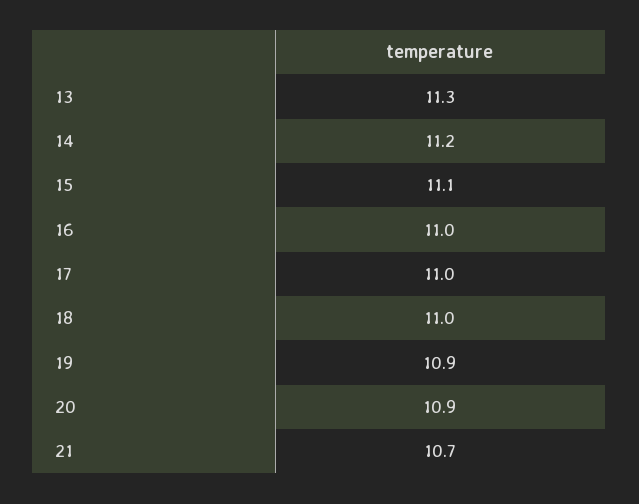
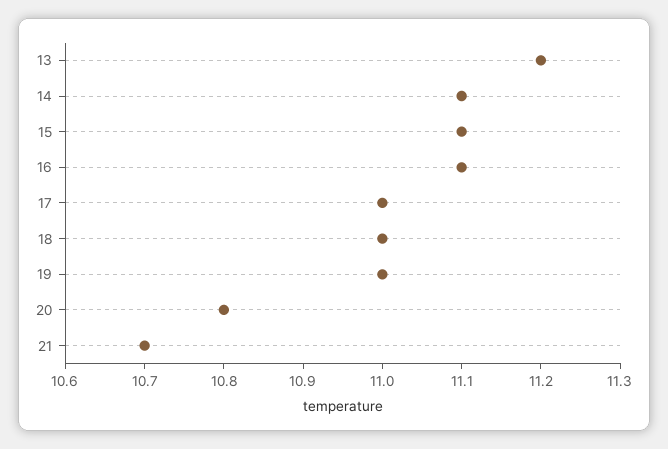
13: 11.3 -> 11.2
14: 11.2 -> 11.1
16: 11 -> 11.1
19: 10.9 -> 11
20: 10.9 -> 10.8

